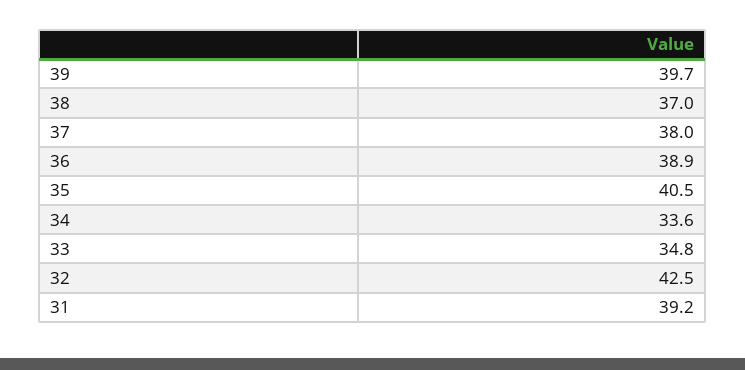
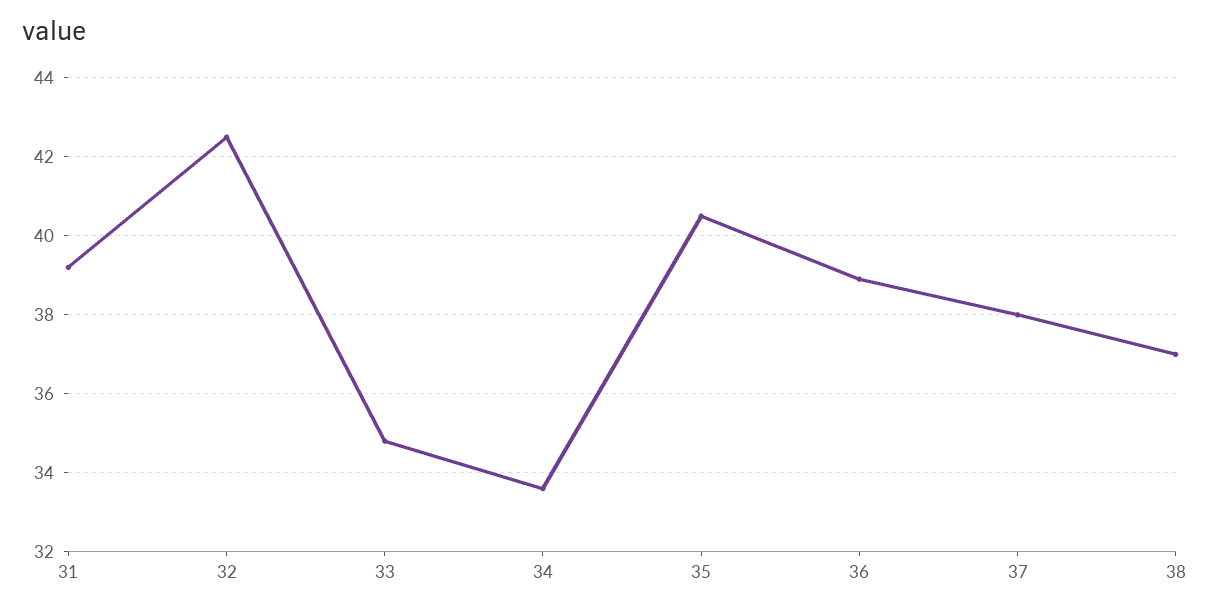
39: 39.7 -> none

